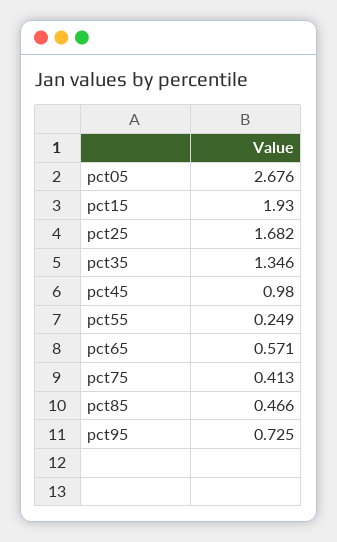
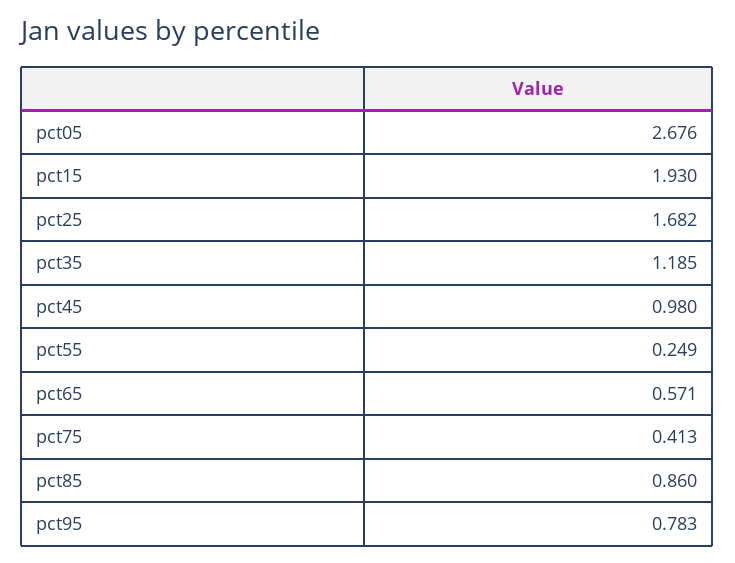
pct35: 1.346 -> 1.185
pct85: 0.466 -> 0.86
pct95: 0.725 -> 0.783

